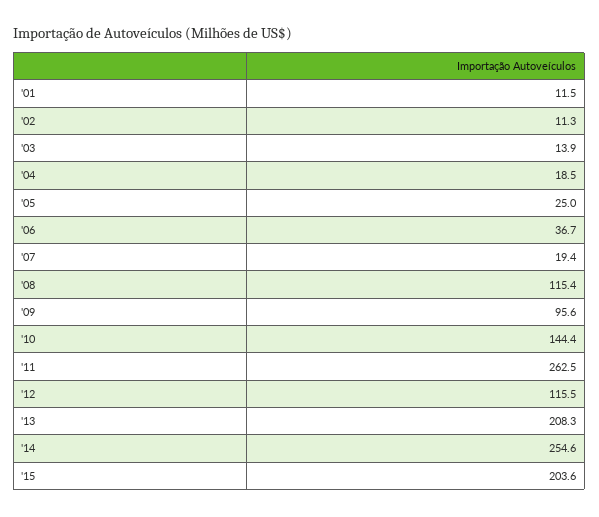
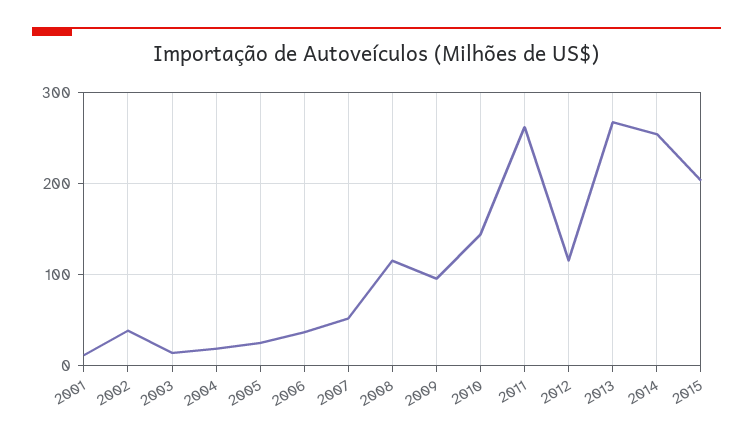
'02: 11.3 -> 40
'07: 19.4 -> 50
'13: 208.3 -> 270

